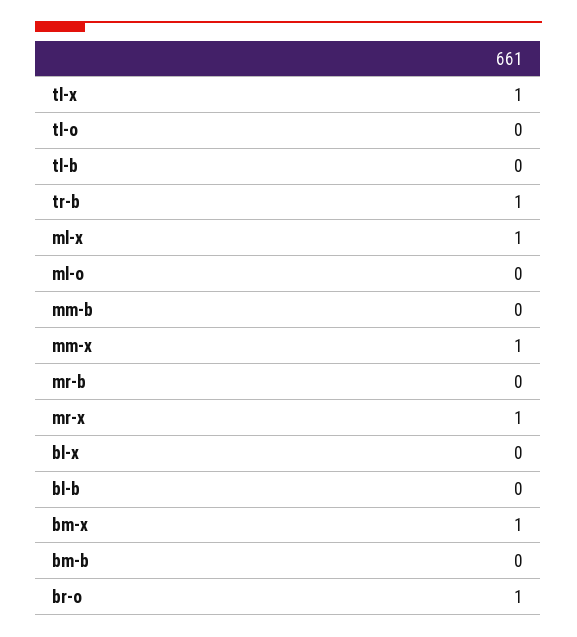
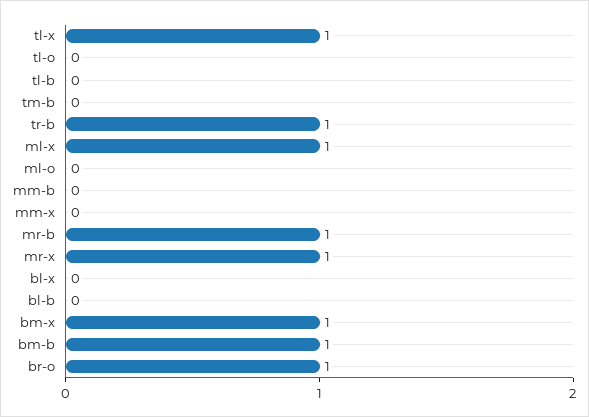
mm-x: 1 -> 0
mr-b: 0 -> 1
bm-b: 0 -> 1
tm-b: none -> 0

